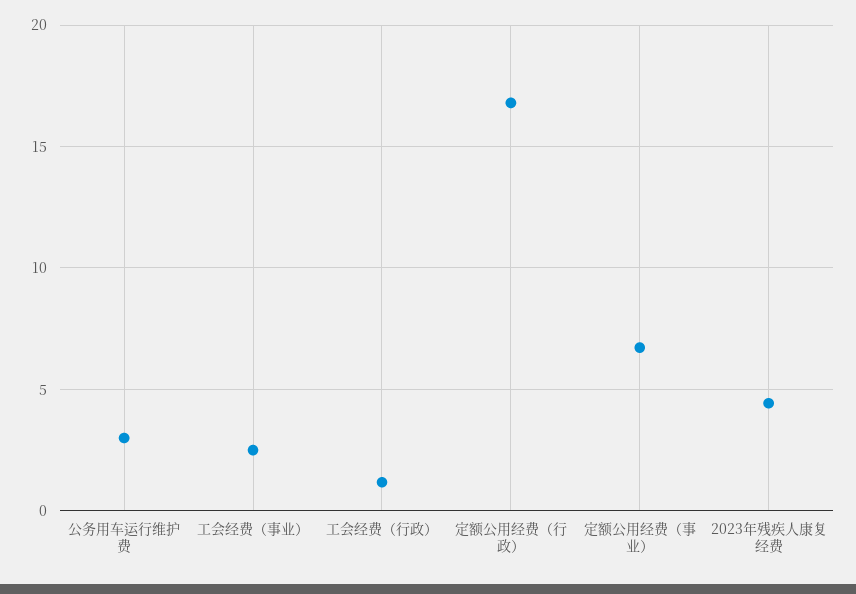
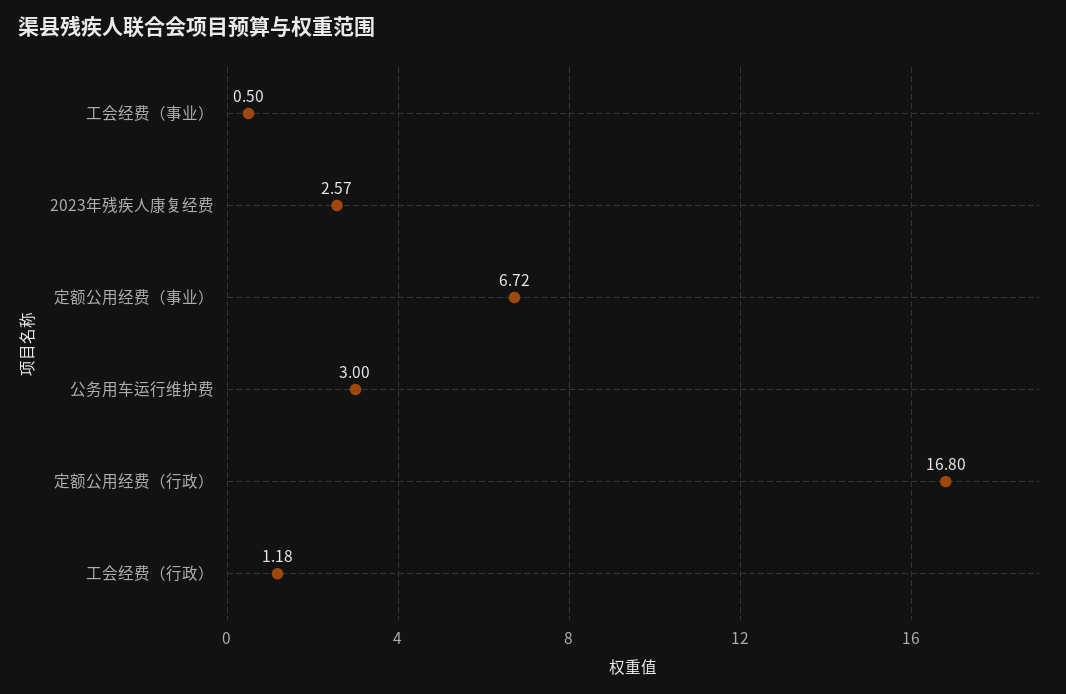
工会经费（事业）: 2.5 -> 0.5
2023年残疾人康复经费: 4.5 -> 2.57

